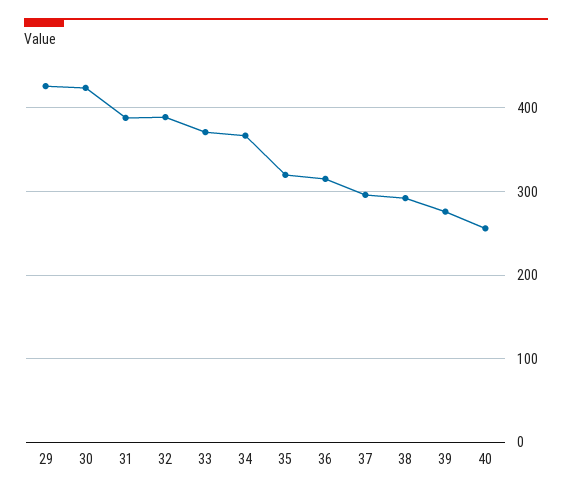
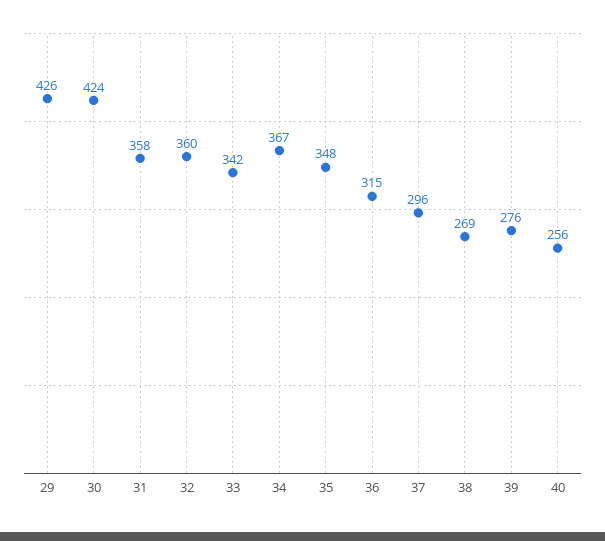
31: 390 -> 358
32: 390 -> 360
33: 370 -> 342
35: 320 -> 348
38: 290 -> 269

